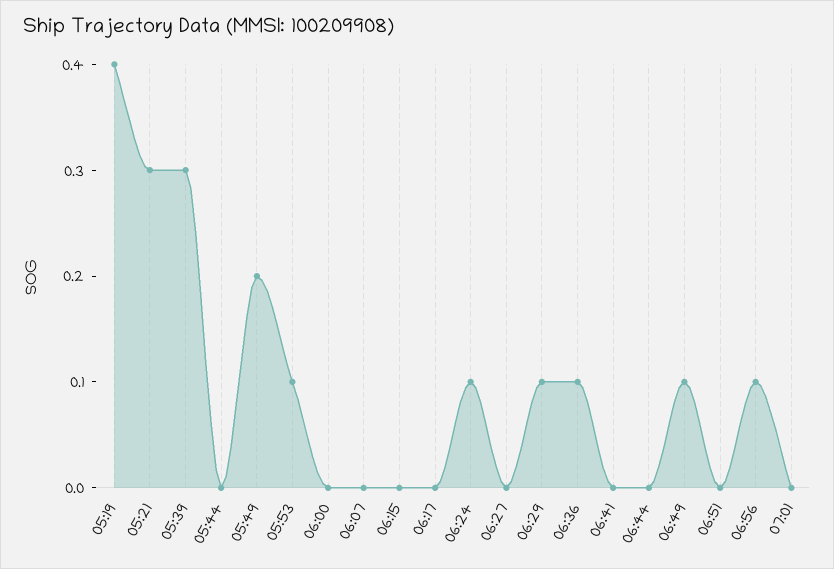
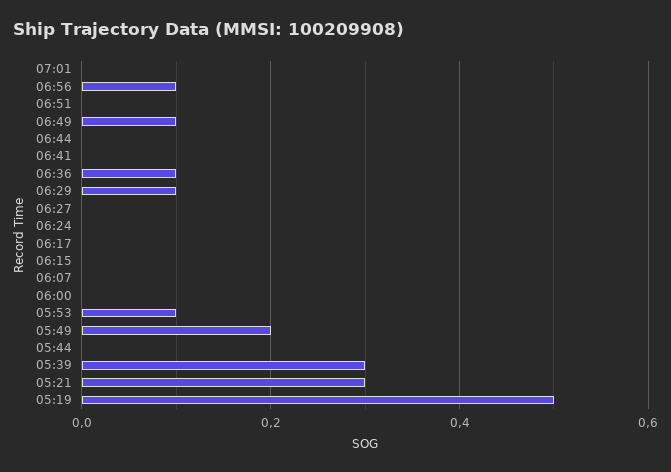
05:19: 0.4 -> 0.5
06:24: 0.1 -> 0

